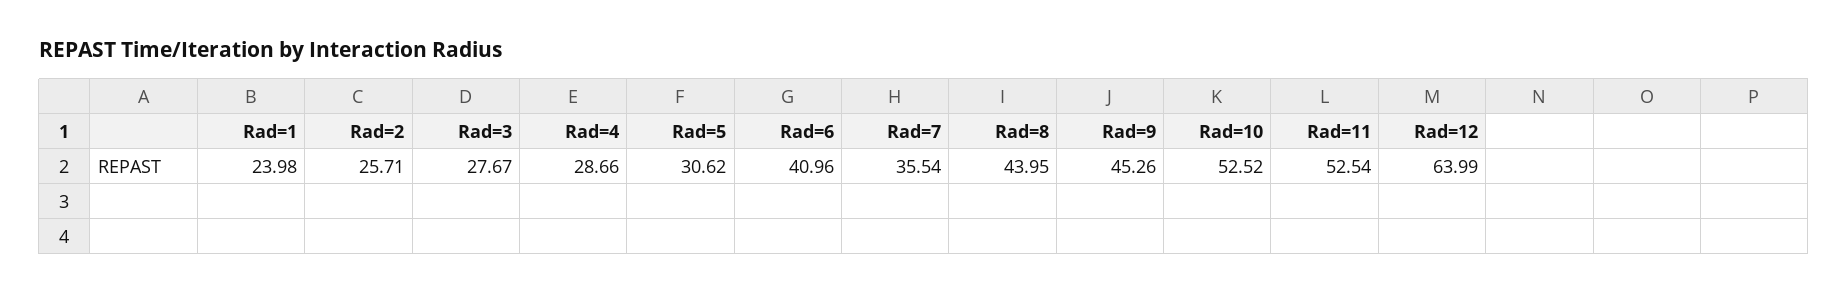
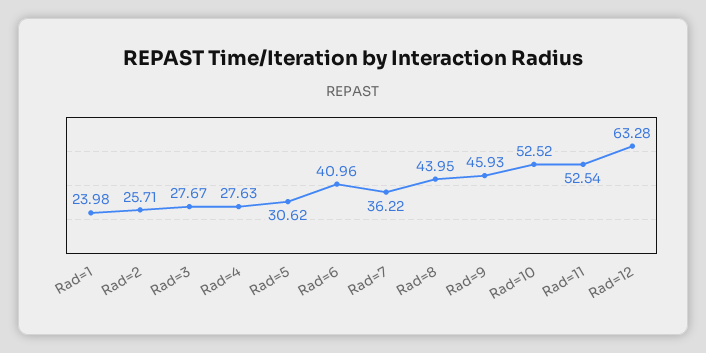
Rad=4: 28.66 -> 27.63
Rad=7: 35.54 -> 36.22
Rad=9: 45.26 -> 45.93
Rad=12: 63.99 -> 63.28

